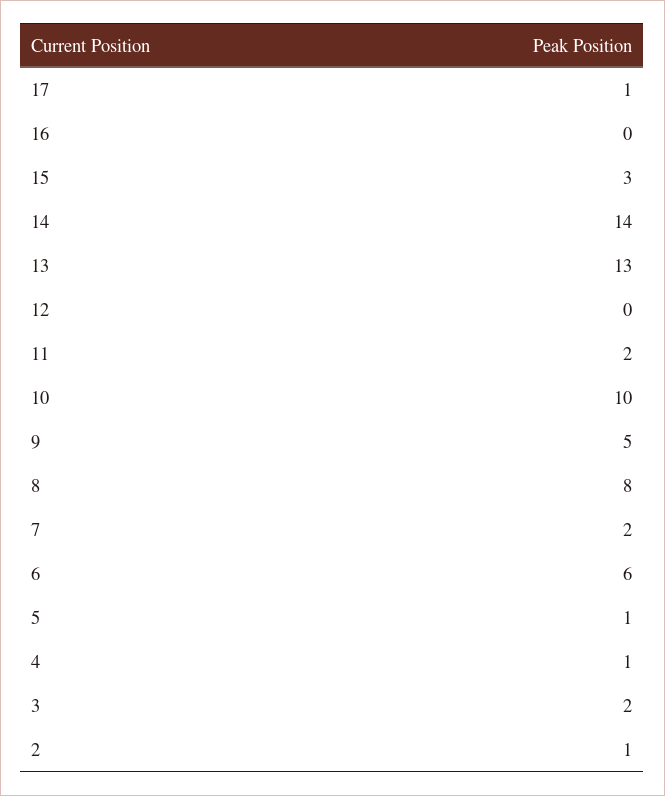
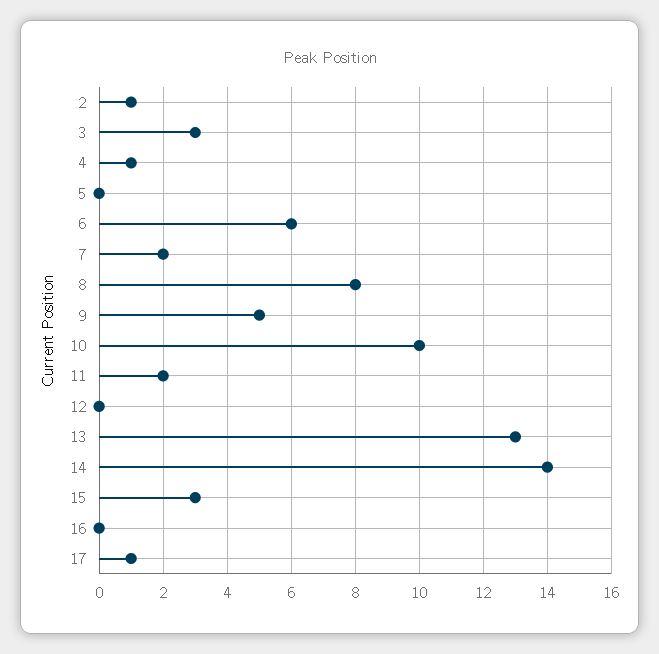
5: 1 -> 0
3: 2 -> 3

